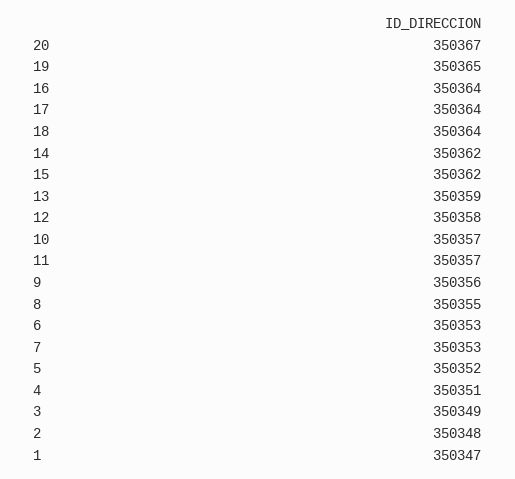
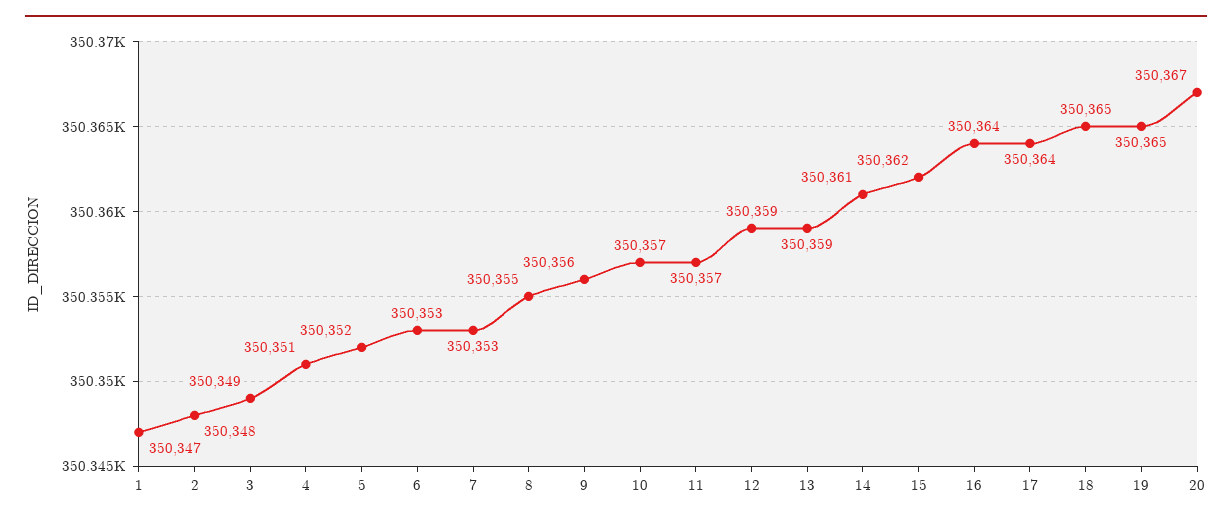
18: 350364 -> 350365
14: 350362 -> 350361
12: 350358 -> 350359

